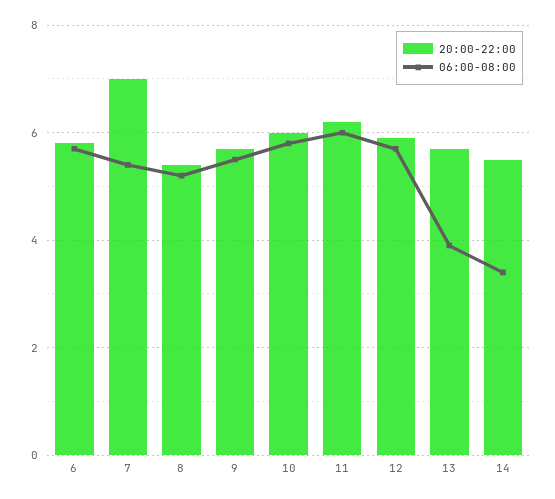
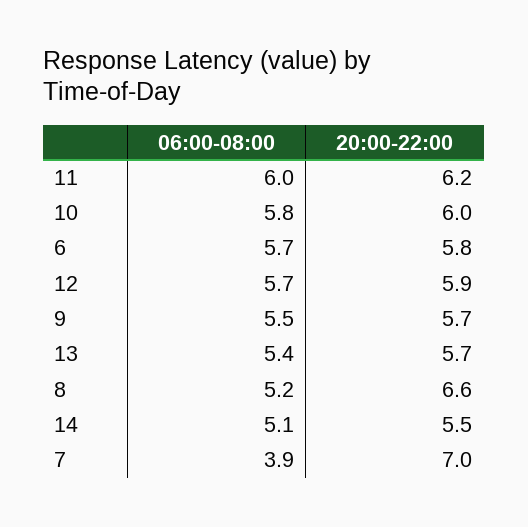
06:00-08:00, 7: 5.5 -> 3.9
20:00-22:00, 8: 5.5 -> 6.6
06:00-08:00, 13: 4 -> 5.4
06:00-08:00, 14: 3.5 -> 5.1

